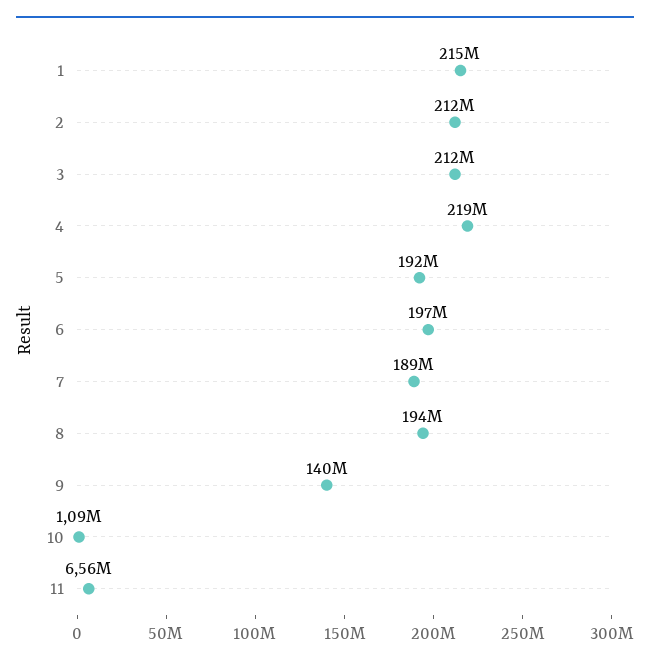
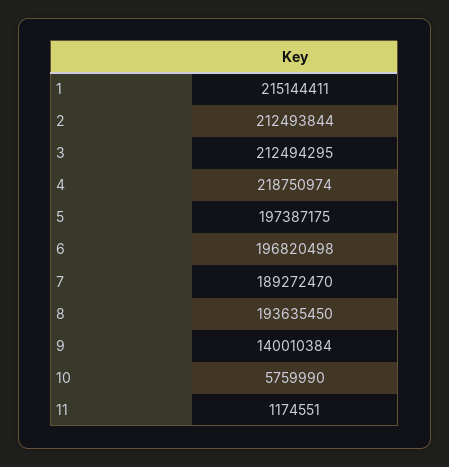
5: 192000000 -> 197387175
10: 1090000 -> 5759990
11: 6560000 -> 1174551

